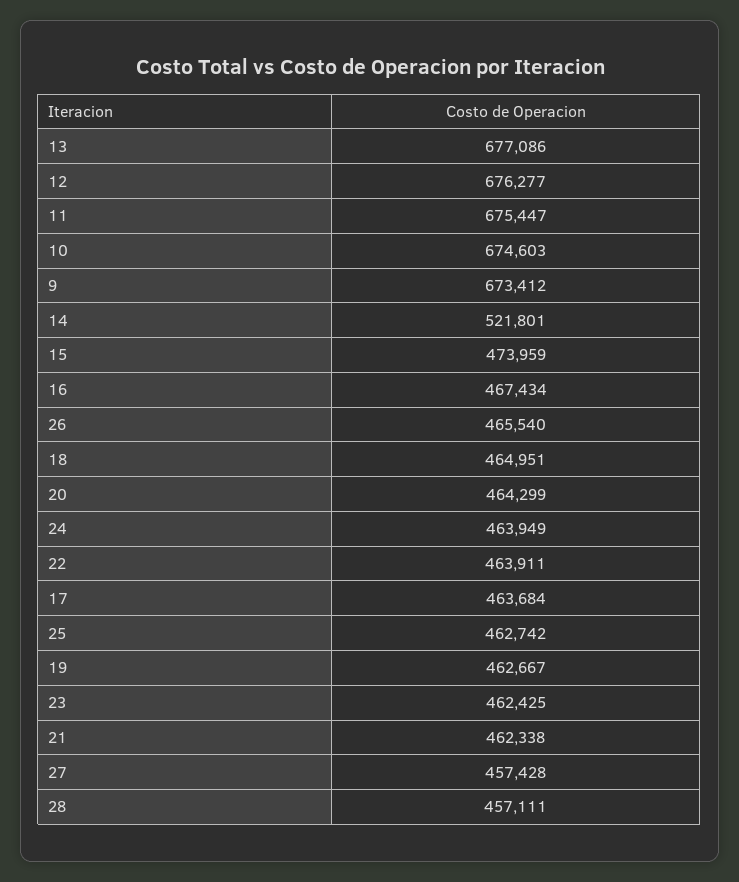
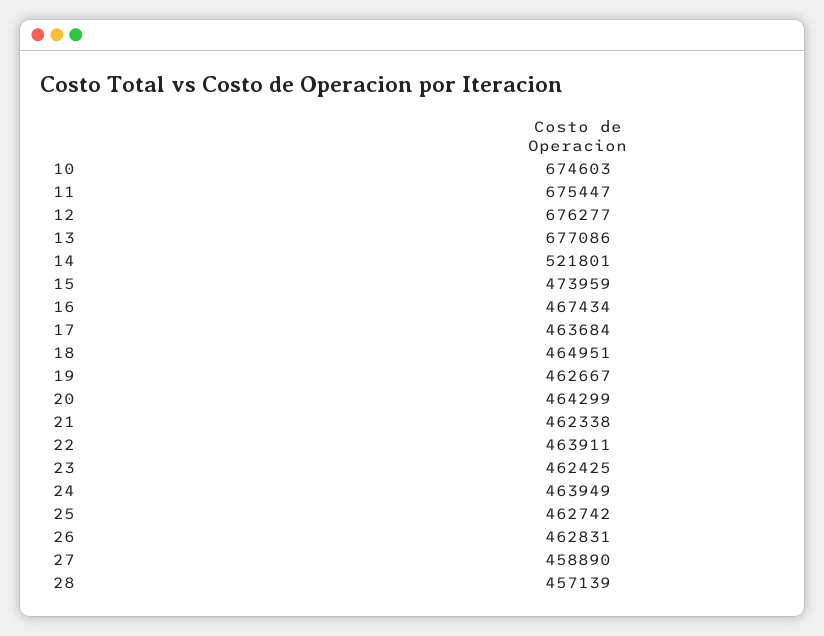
9: 673412 -> none
26: 465540 -> 462831
27: 457428 -> 458890
28: 457111 -> 457139

